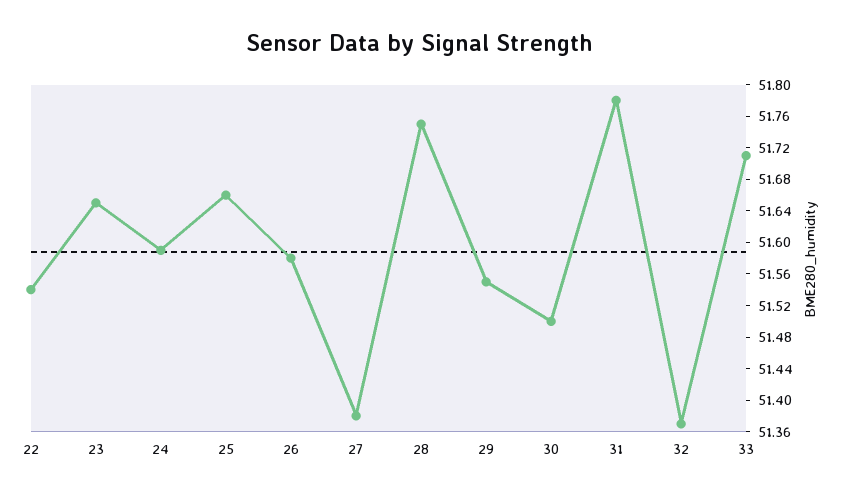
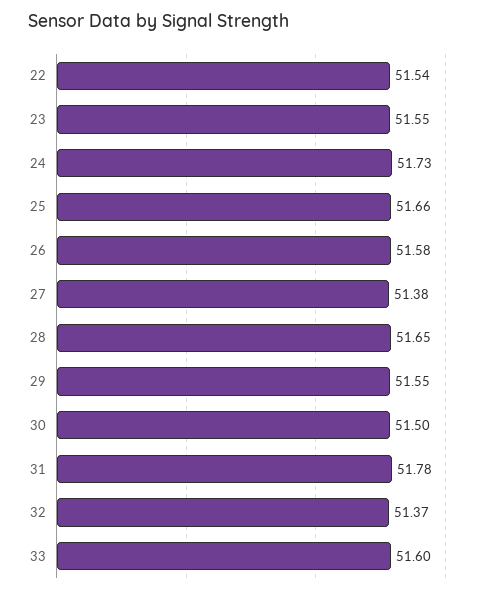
23: 51.64 -> 51.55
24: 51.6 -> 51.73
28: 51.76 -> 51.65
33: 51.72 -> 51.6

